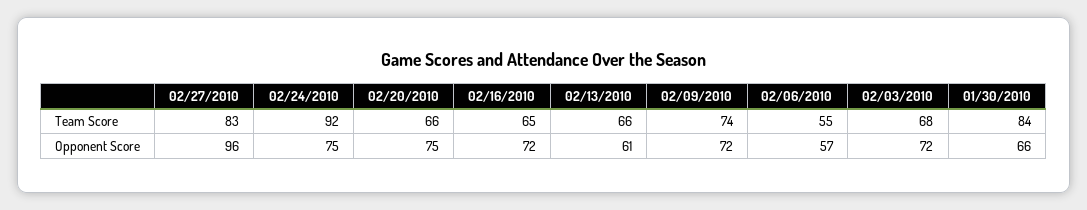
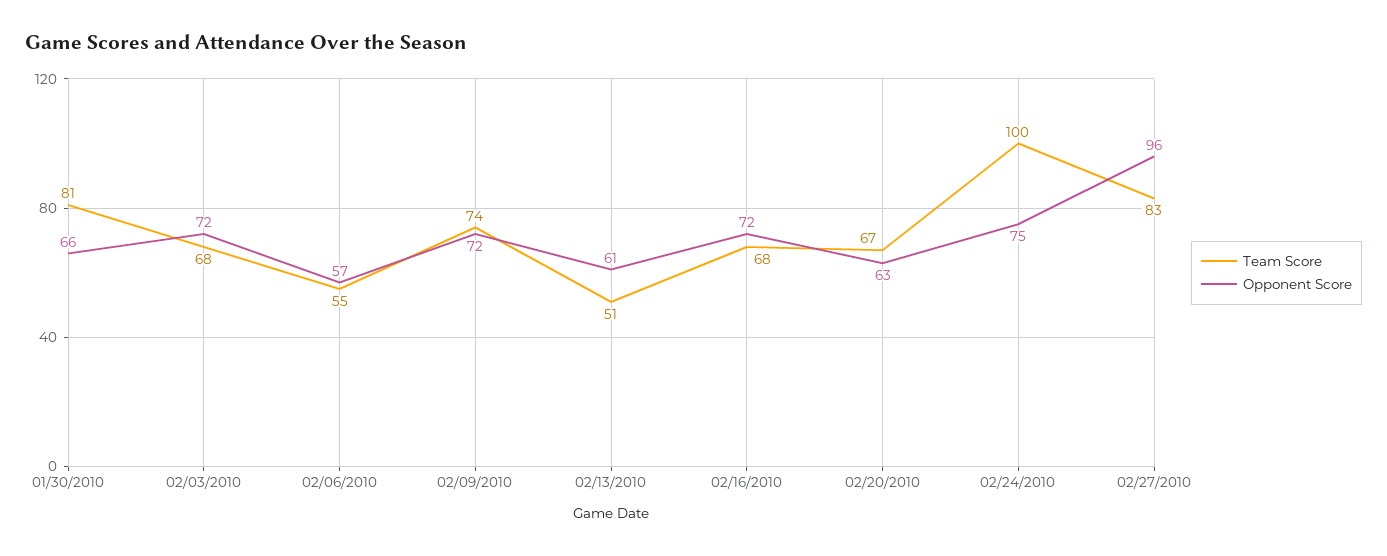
Team Score, 02/24/2010: 92 -> 100
Team Score, 02/20/2010: 66 -> 67
Team Score, 02/16/2010: 65 -> 68
Team Score, 02/13/2010: 66 -> 51
Team Score, 01/30/2010: 84 -> 81
Opponent Score, 02/20/2010: 75 -> 63

